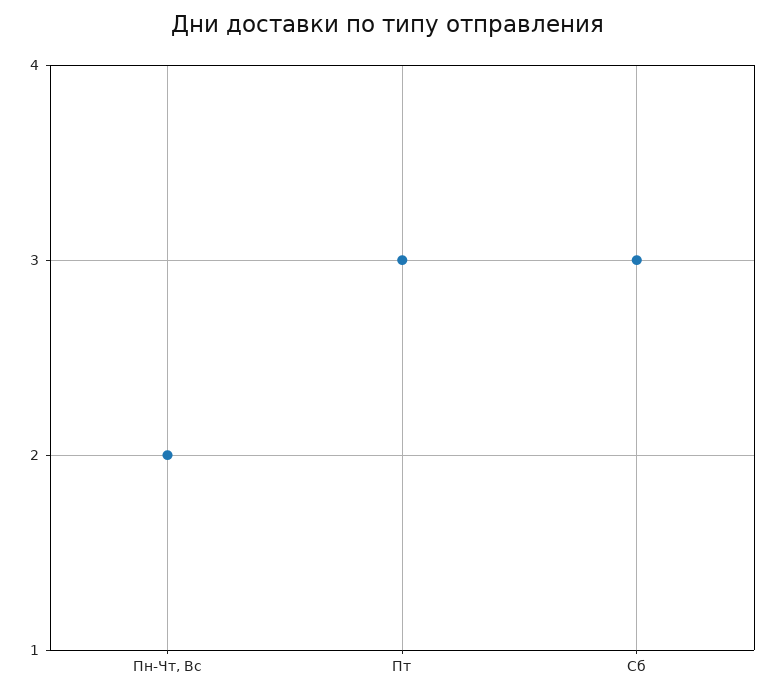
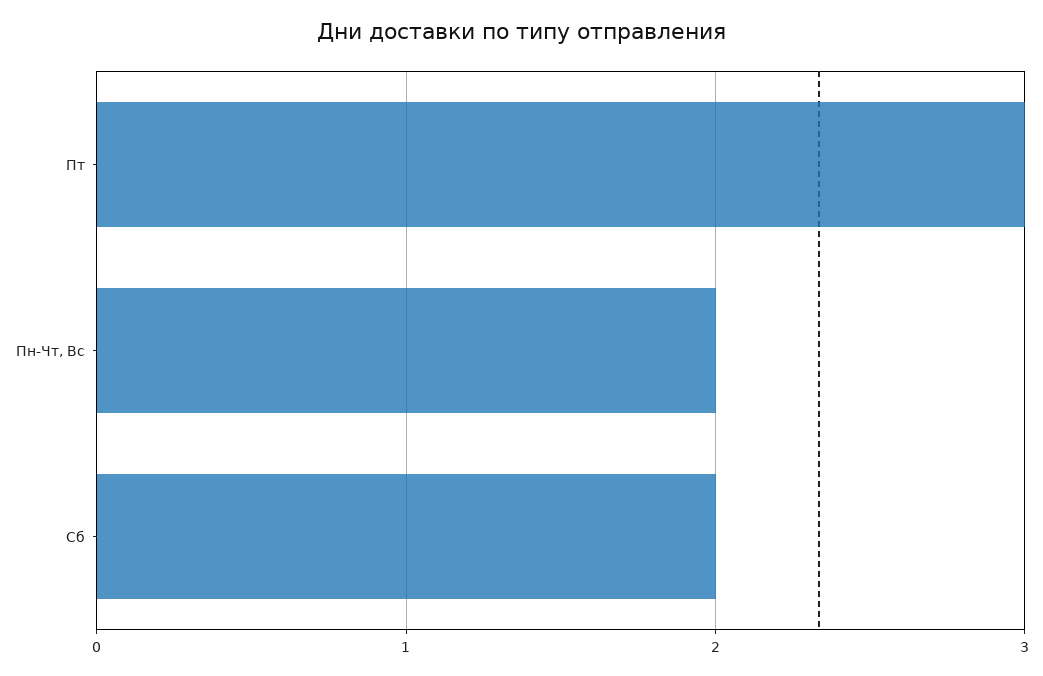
Сб: 3 -> 2

